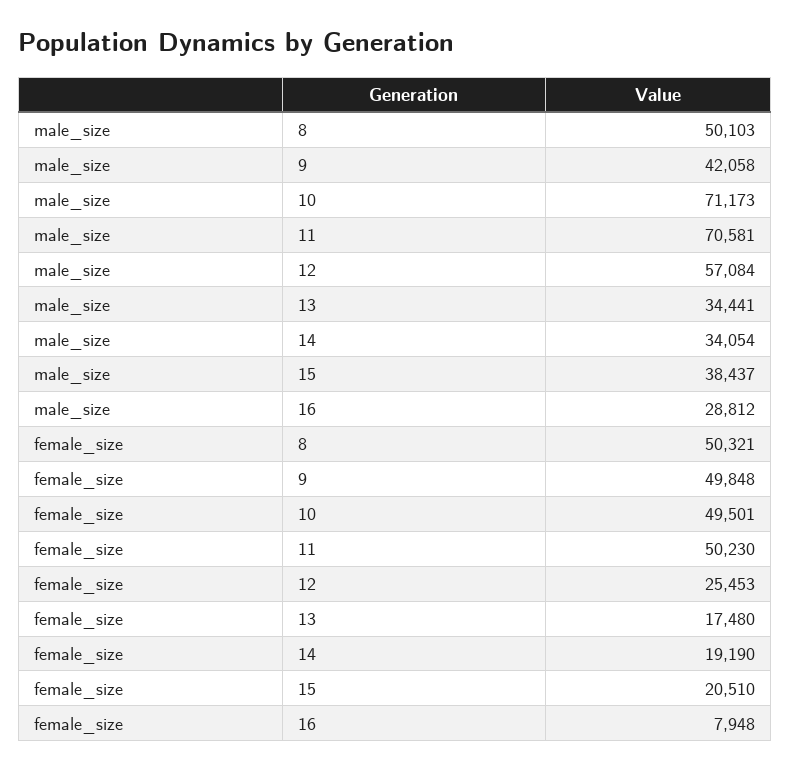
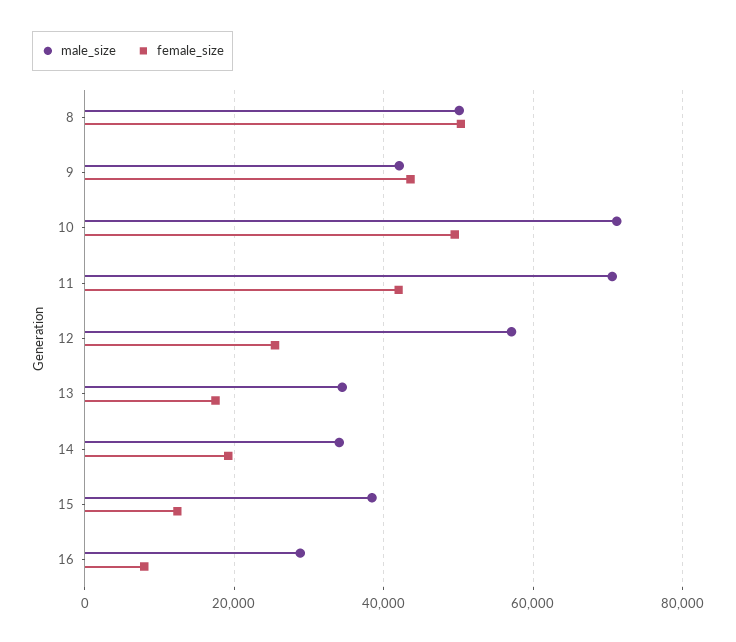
female_size, 9: 49848 -> 44000
female_size, 11: 50230 -> 42000
female_size, 15: 20510 -> 12000

